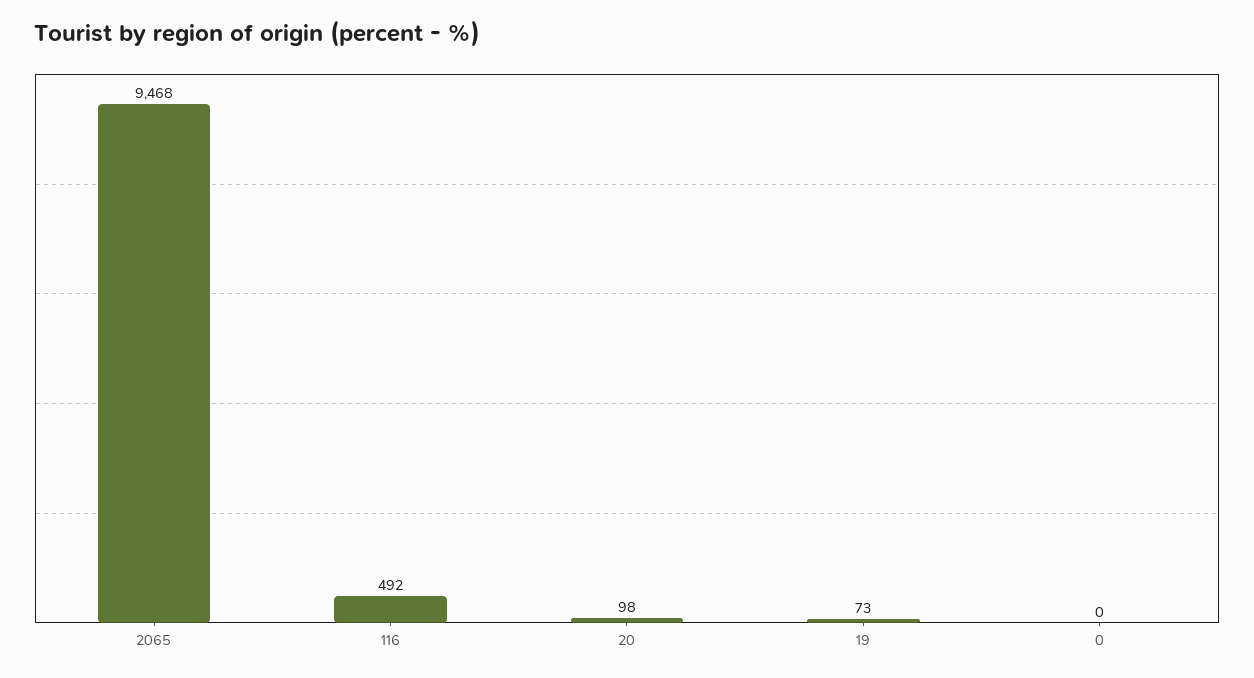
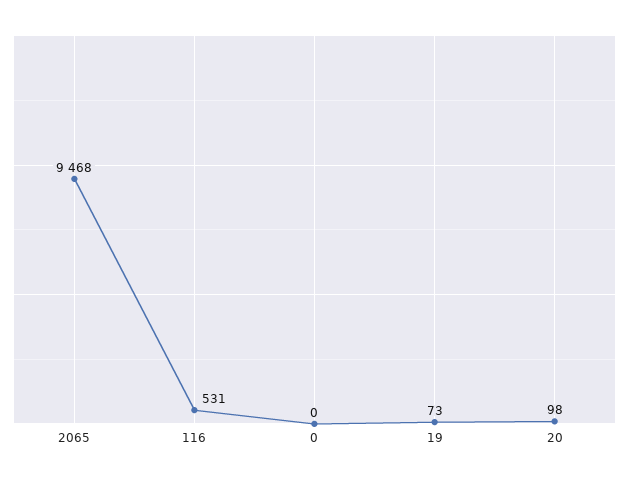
116: 492 -> 531

